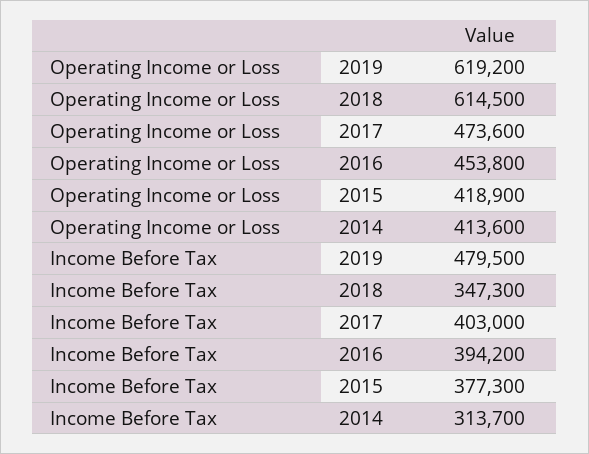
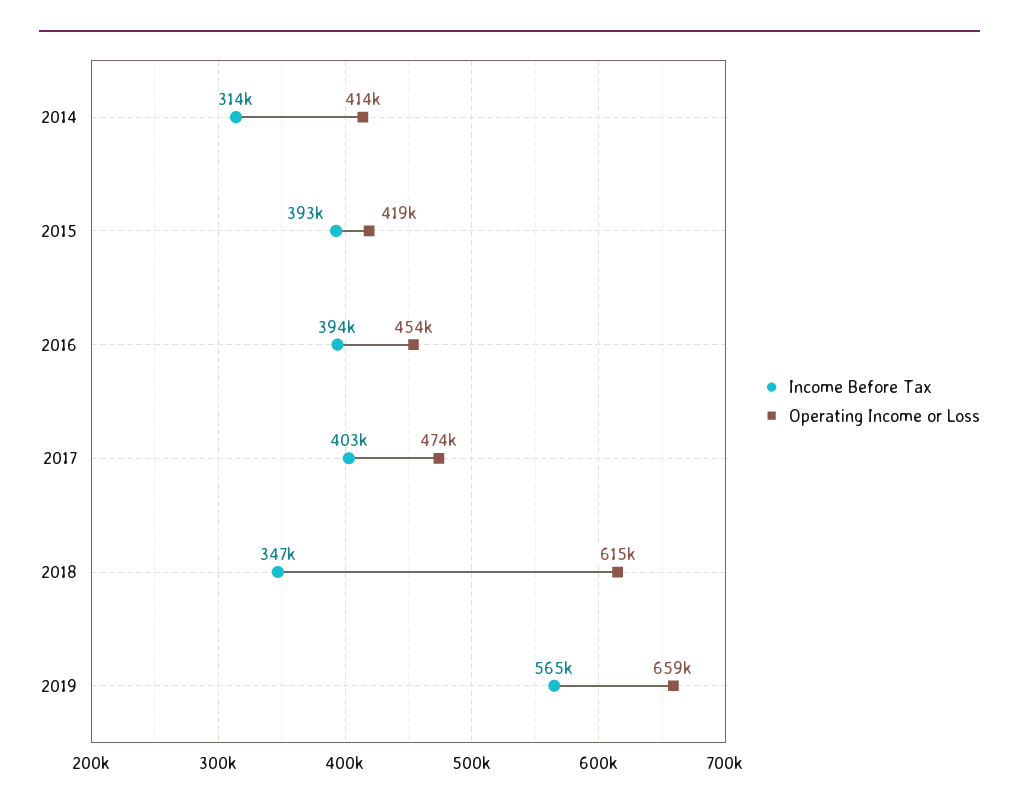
Operating Income or Loss, 2019: 619200 -> 659000
Income Before Tax, 2019: 479500 -> 565000
Income Before Tax, 2015: 377300 -> 393000

